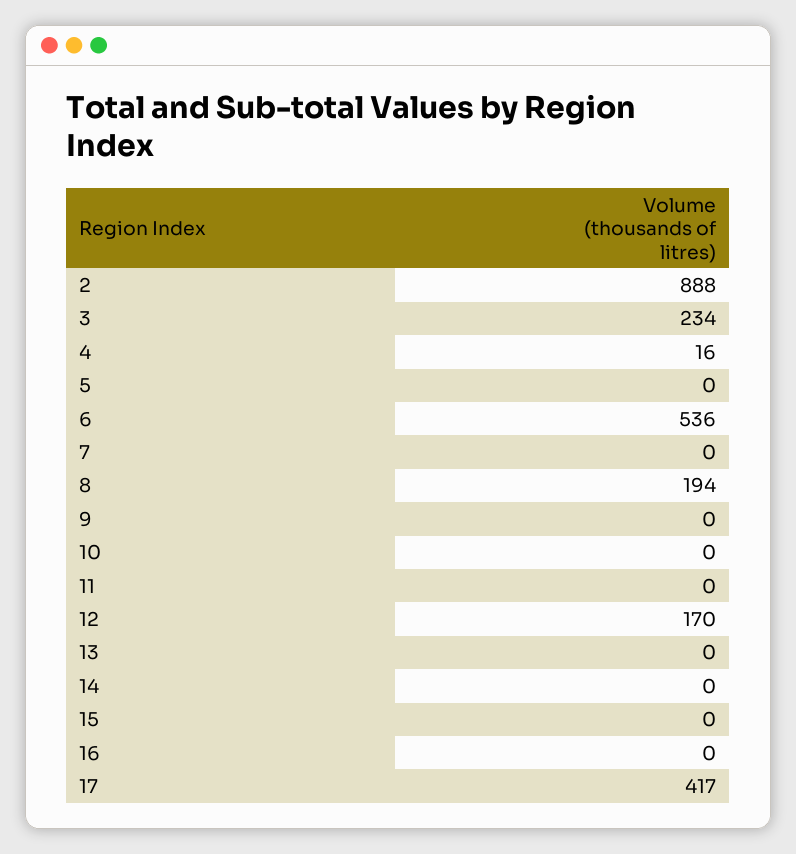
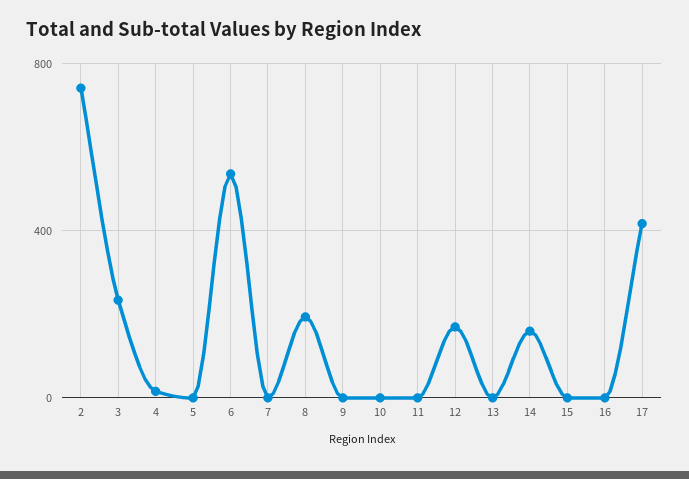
2: 888 -> 750
14: 0 -> 150

